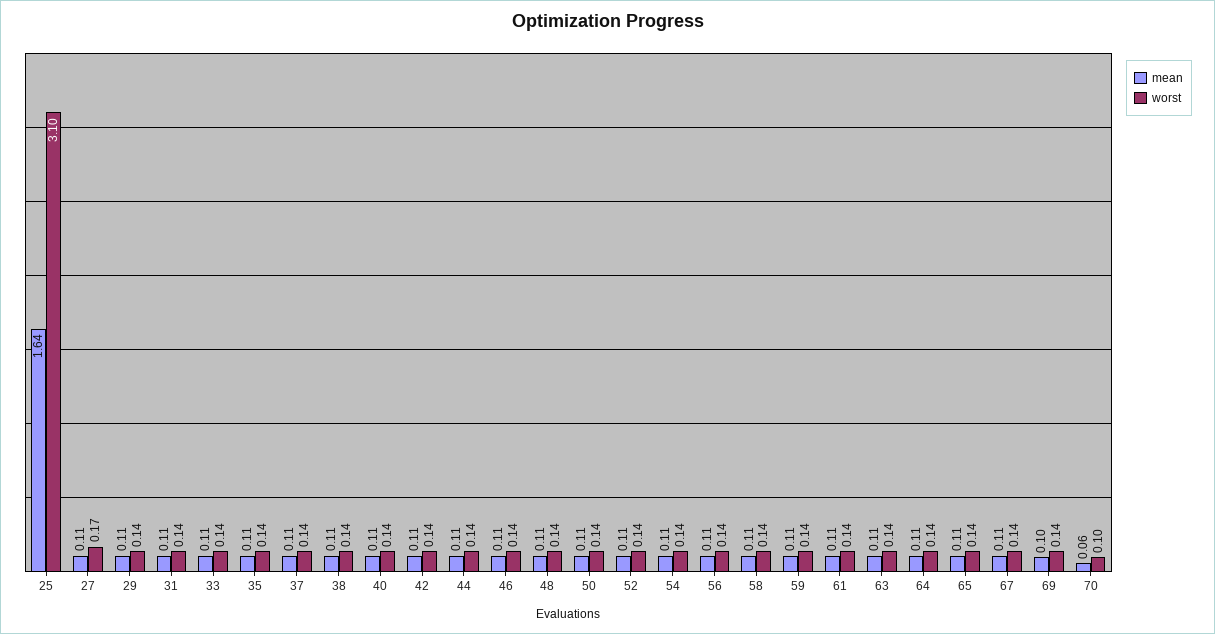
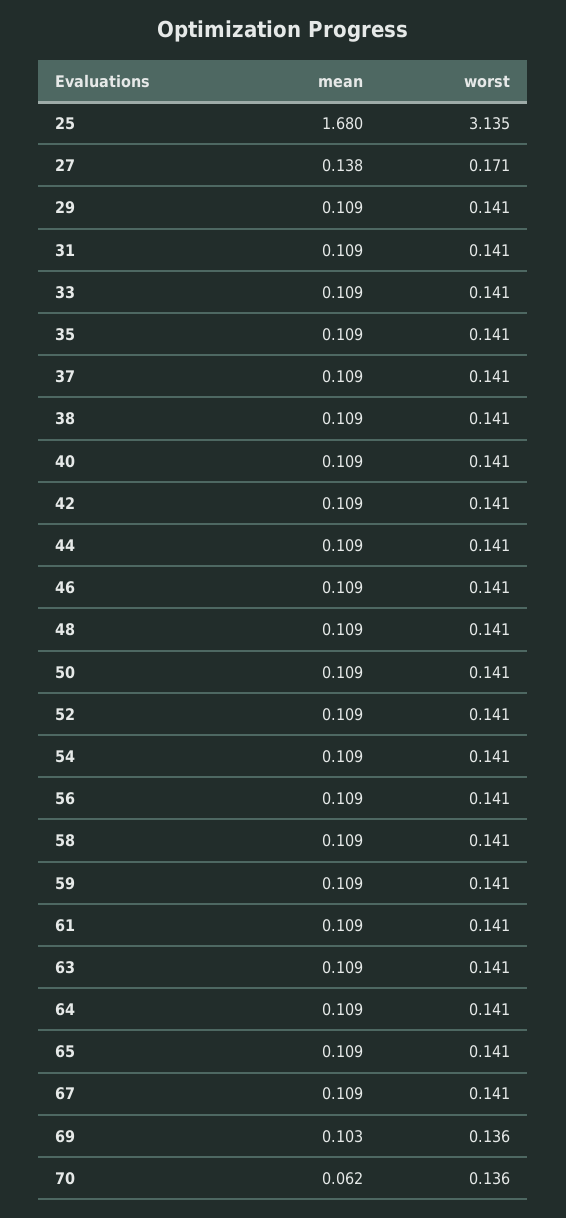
mean, 25: 1.64 -> 1.68
worst, 25: 3.1 -> 3.135
mean, 27: 0.11 -> 0.138
worst, 70: 0.1 -> 0.136

